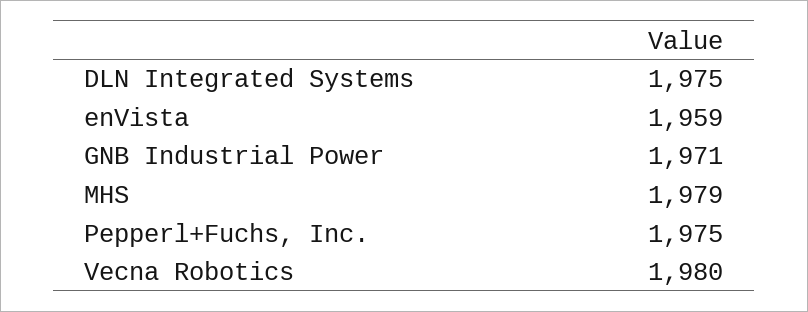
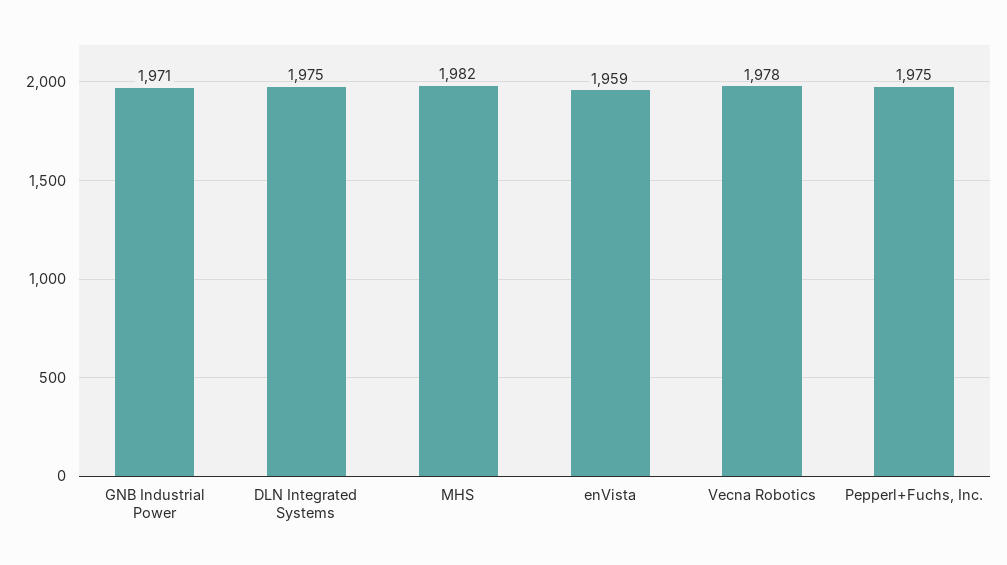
MHS: 1979 -> 1982
Vecna Robotics: 1980 -> 1978

